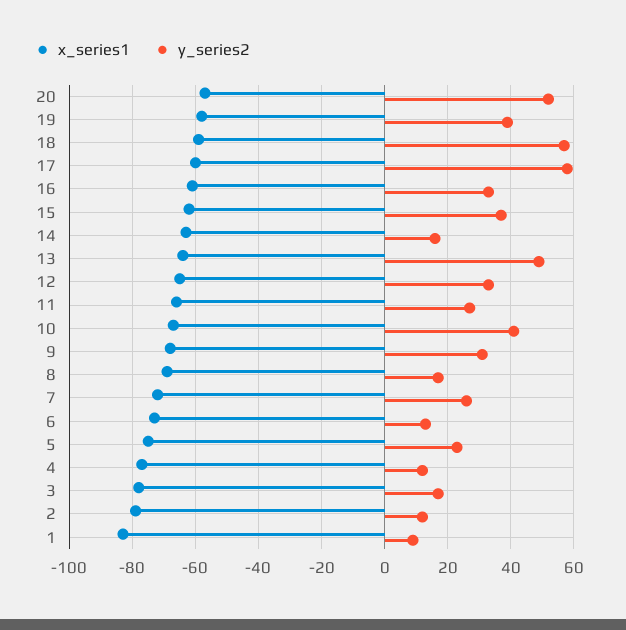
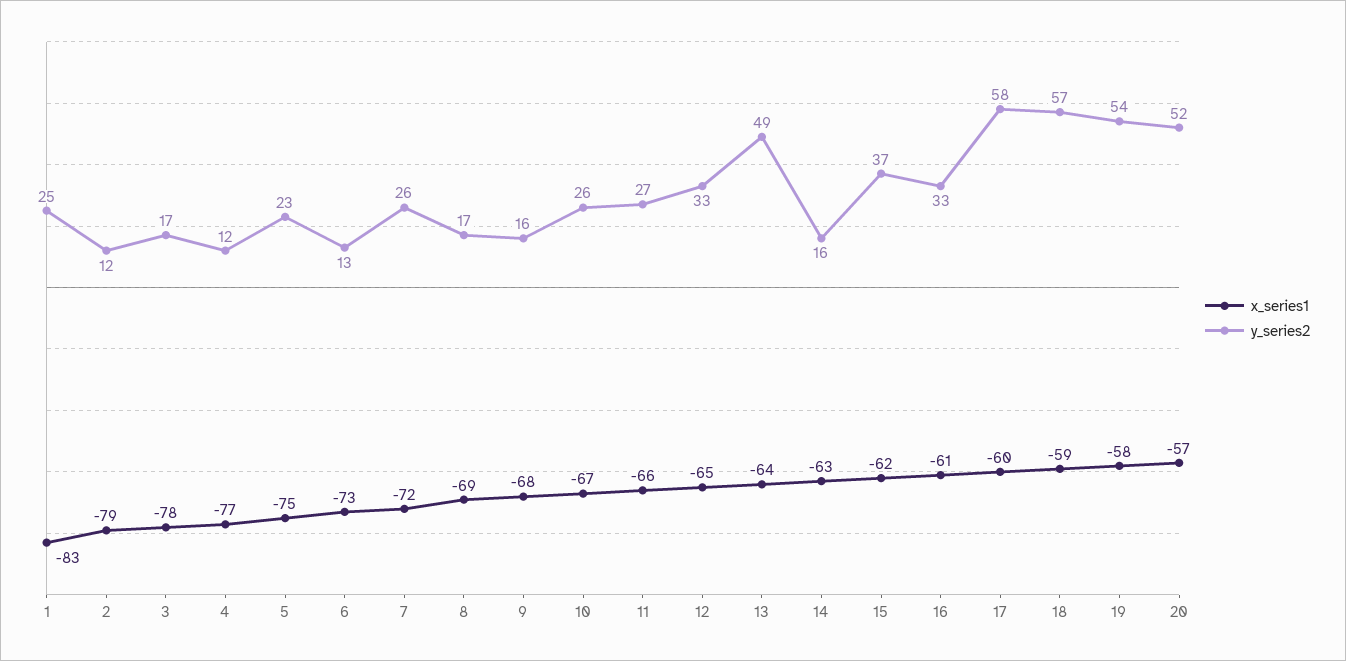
y_series2, 19: 40 -> 54
y_series2, 10: 40 -> 26
y_series2, 9: 30 -> 16
y_series2, 1: 10 -> 25

